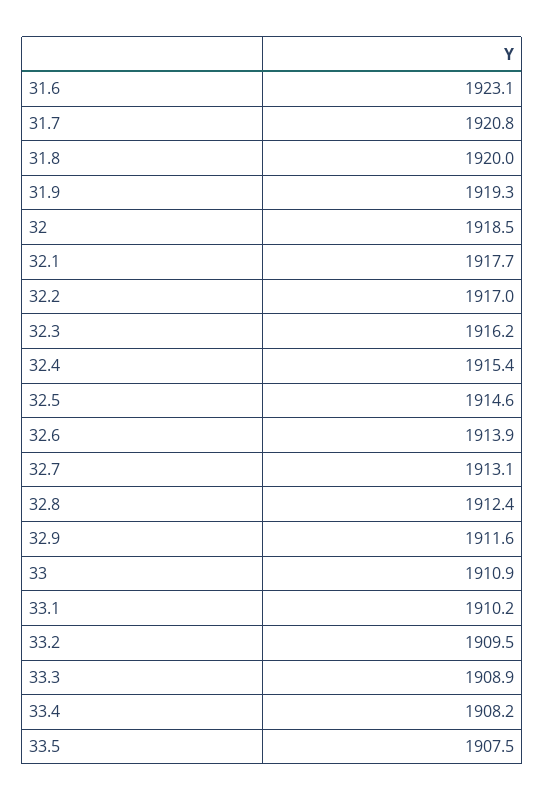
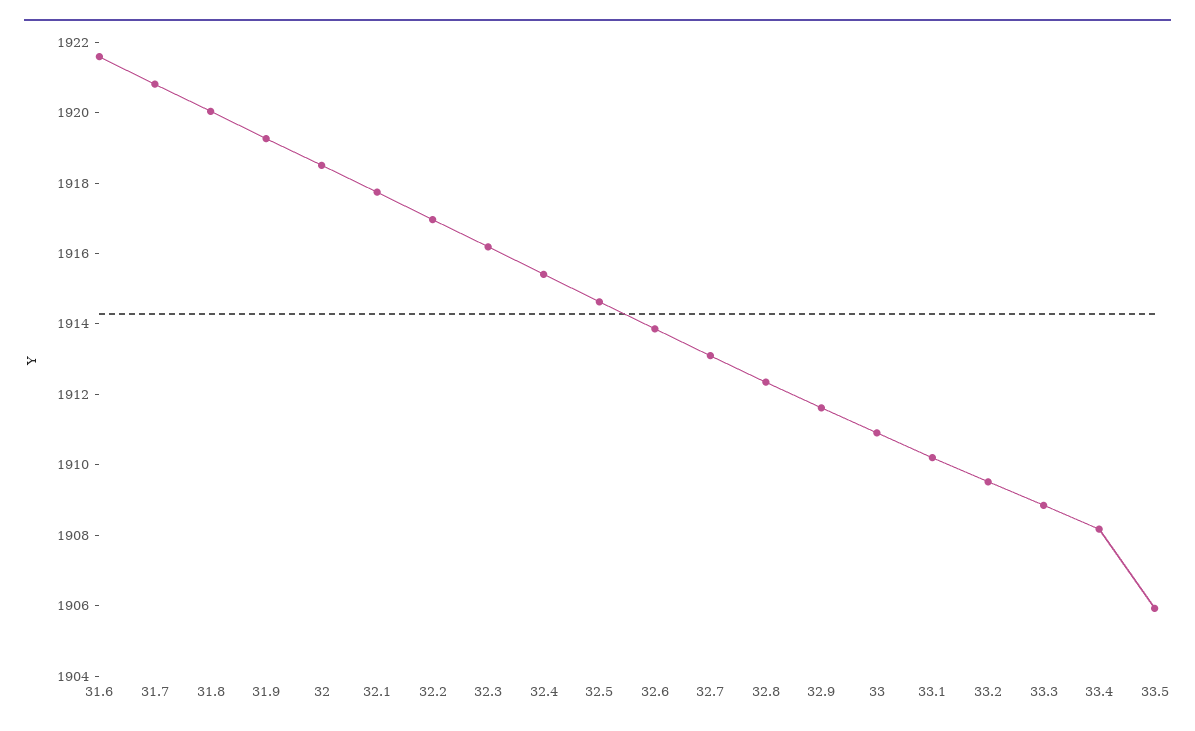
31.6: 1923.1 -> 1921.5
33.5: 1907.5 -> 1906

